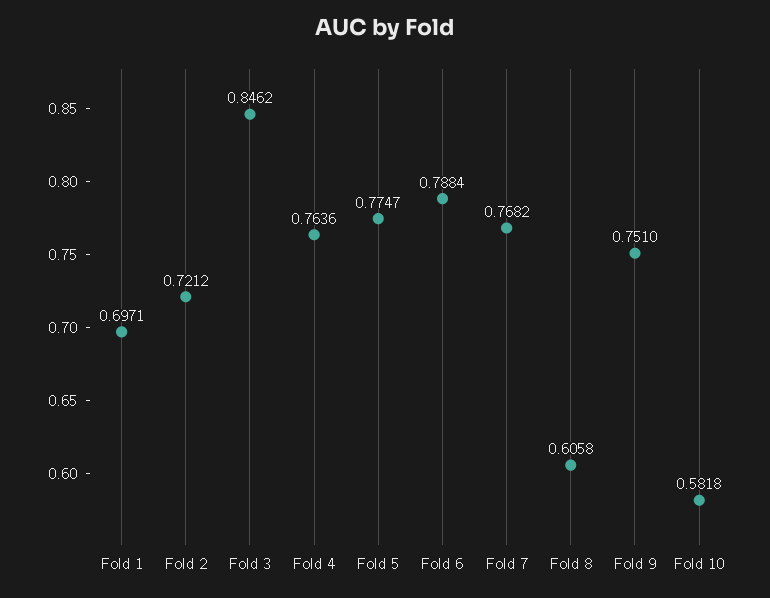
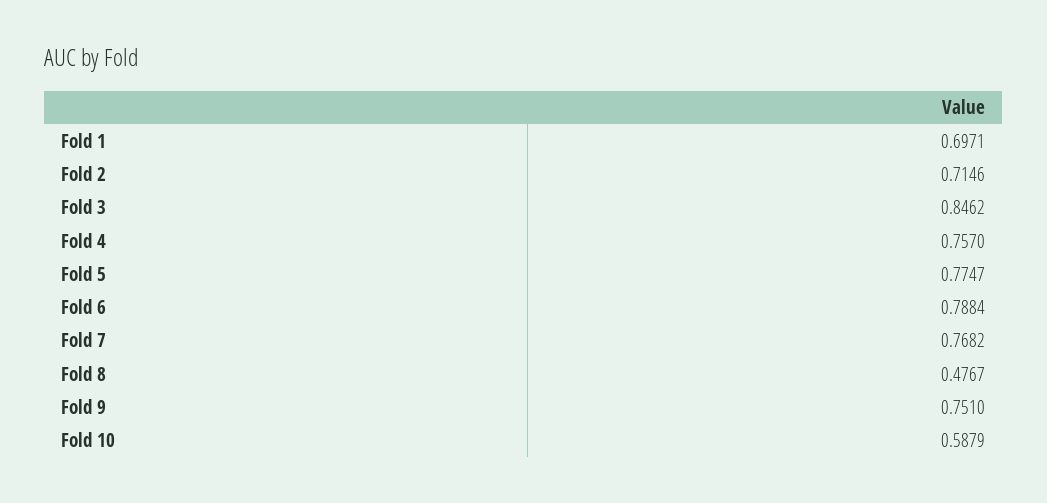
Fold 2: 0.7212 -> 0.7146
Fold 4: 0.7636 -> 0.757
Fold 8: 0.6058 -> 0.4767
Fold 10: 0.5818 -> 0.5879

